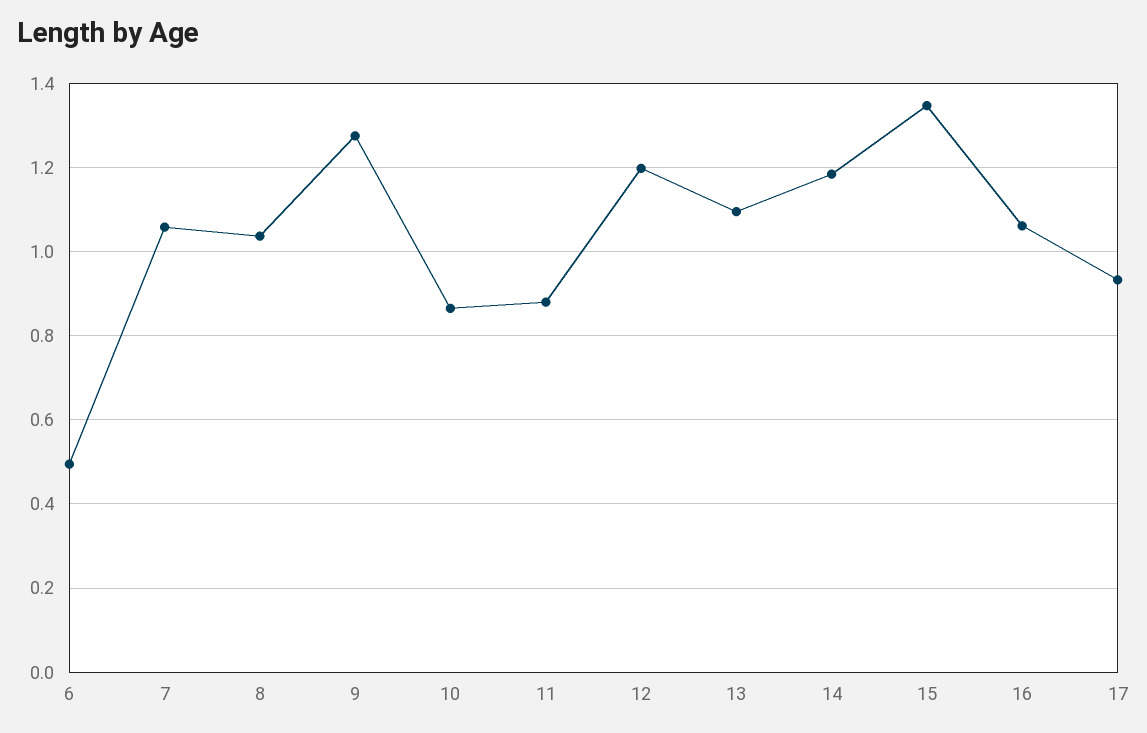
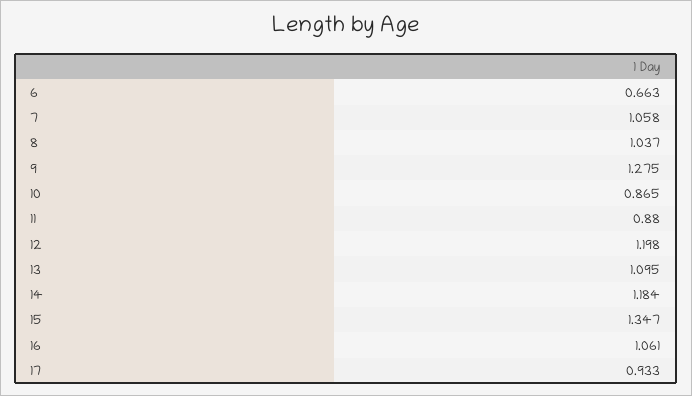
6: 0.5 -> 0.663

